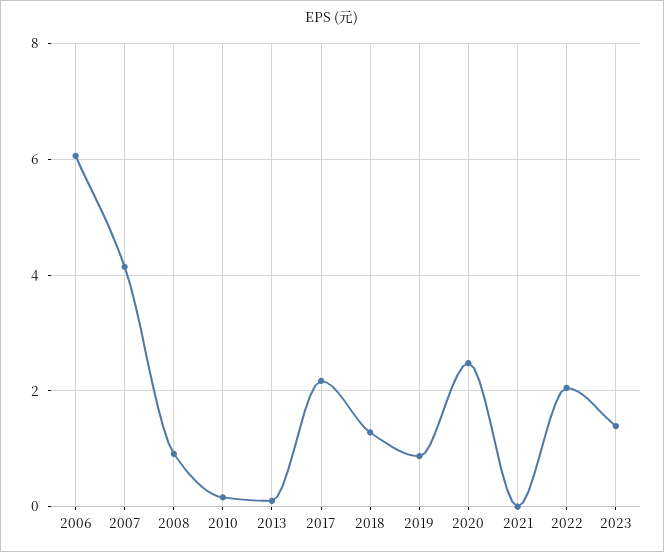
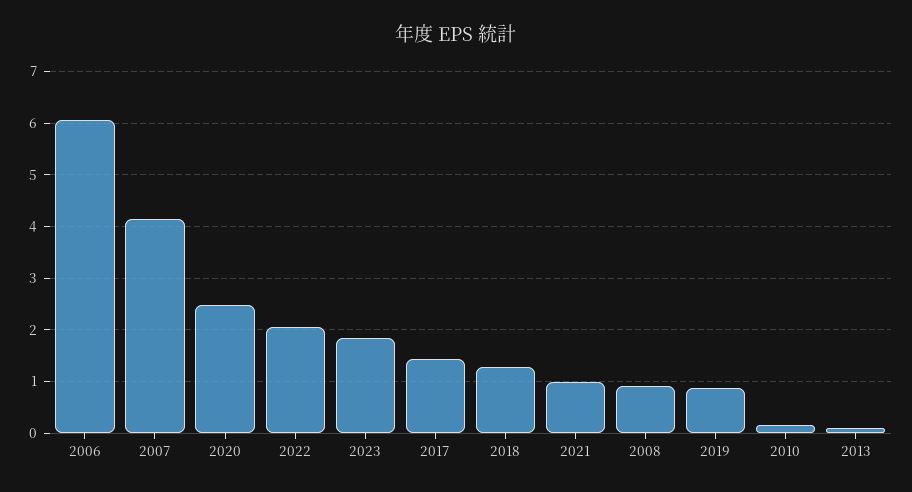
2017: 2.2 -> 1.4
2021: 0 -> 1
2023: 1.4 -> 1.8

